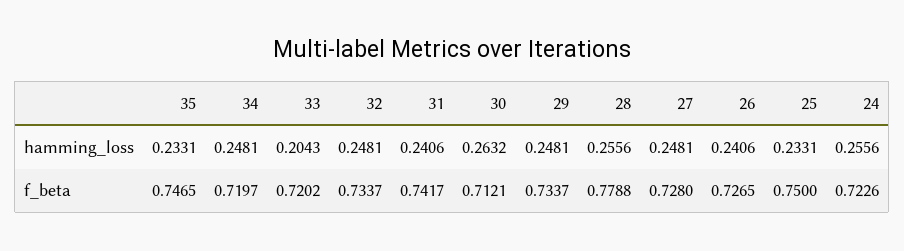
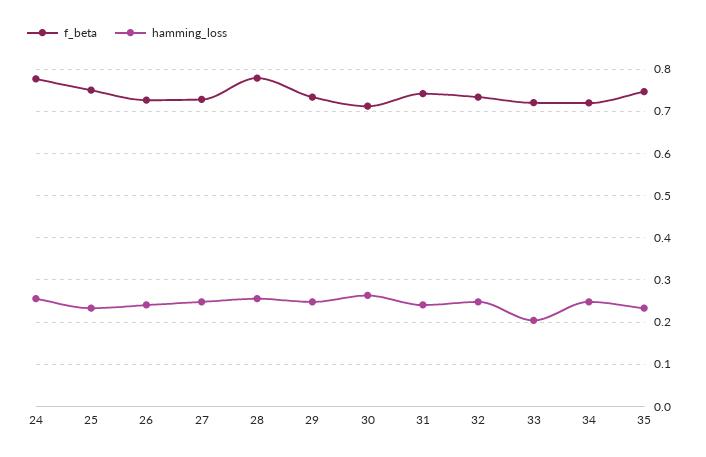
f_beta, 24: 0.7226 -> 0.78

